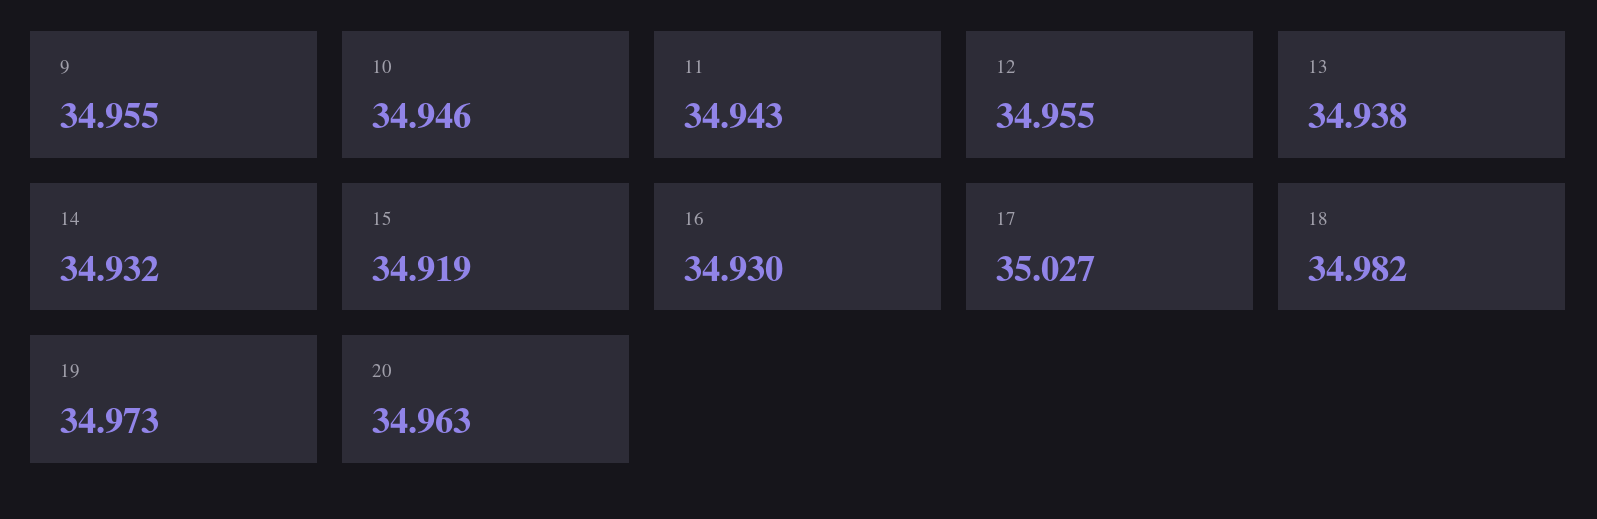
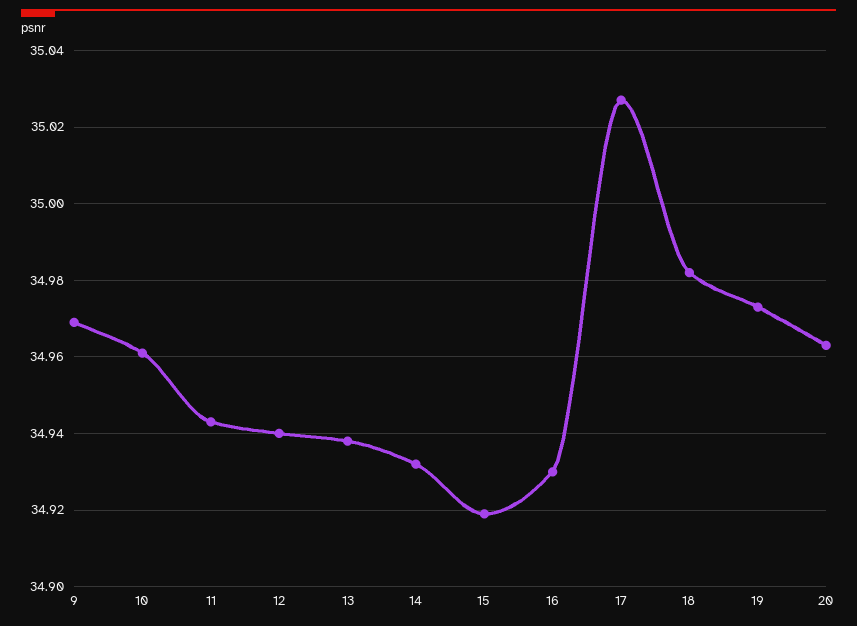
9: 34.955 -> 34.97
10: 34.946 -> 34.96
12: 34.955 -> 34.94

